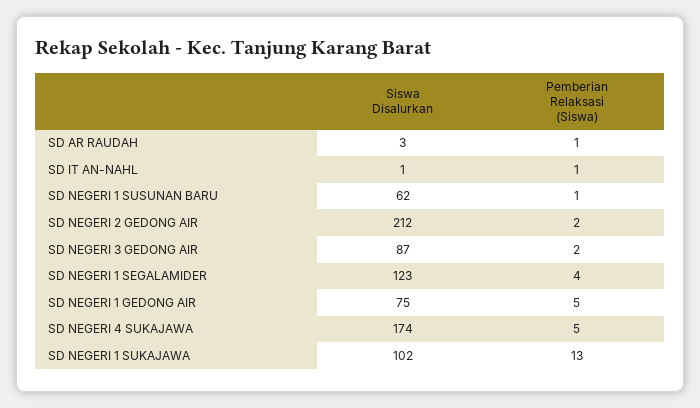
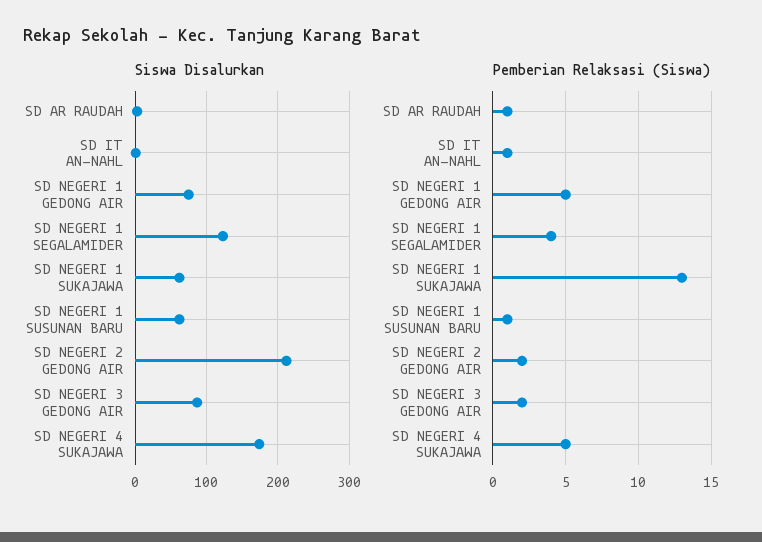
Siswa Disalurkan, SD NEGERI 1 SUKAJAWA: 102 -> 60

